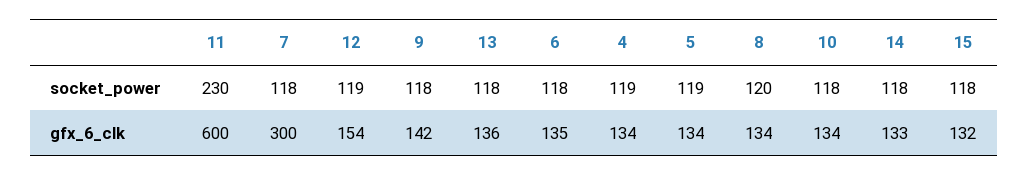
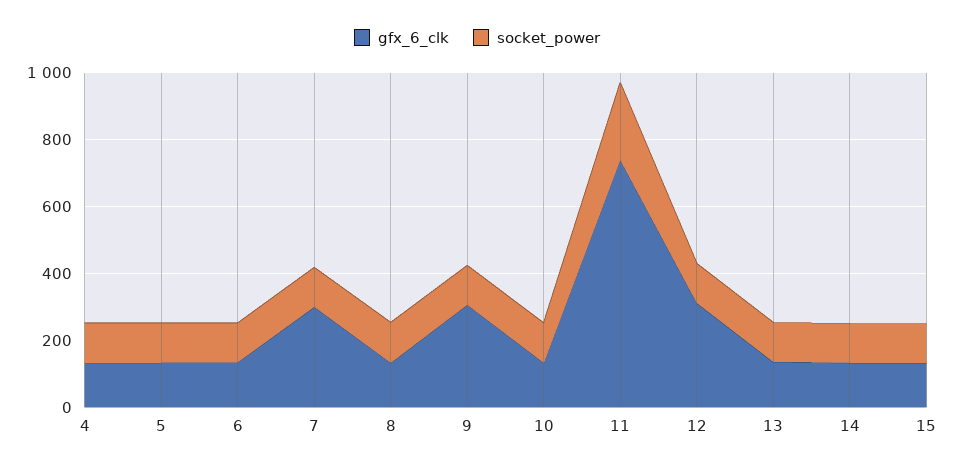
gfx_6_clk, 11: 600 -> 750
gfx_6_clk, 12: 154 -> 300
gfx_6_clk, 9: 142 -> 300

